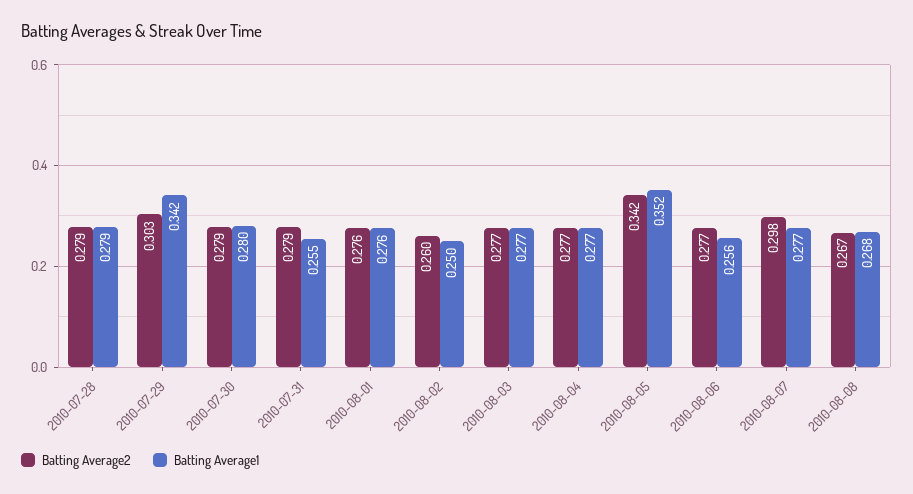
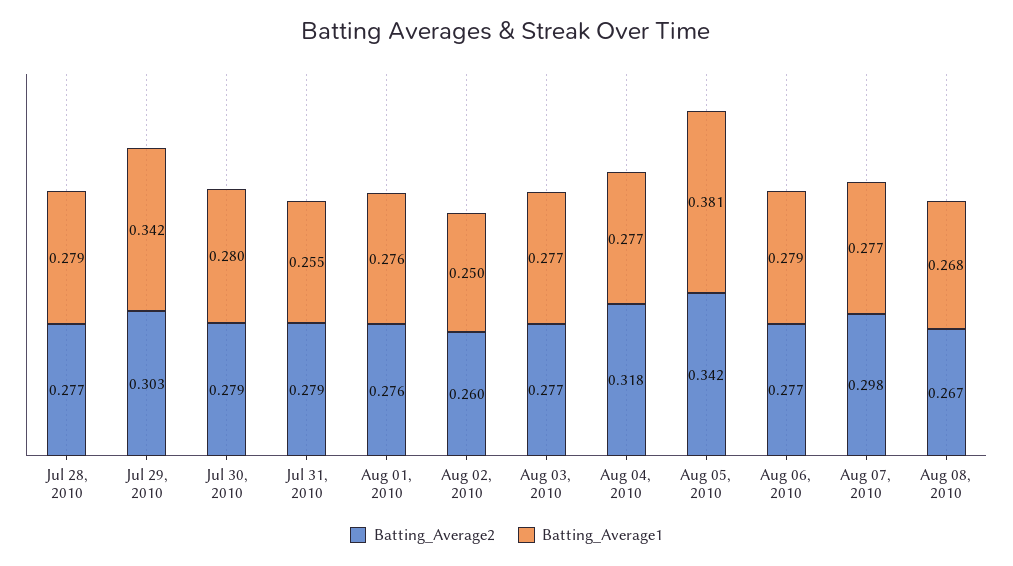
Batting Average2, 2010-07-28: 0.279 -> 0.277
Batting Average2, 2010-08-04: 0.277 -> 0.318
Batting Average1, 2010-08-05: 0.352 -> 0.381
Batting Average1, 2010-08-06: 0.256 -> 0.279

